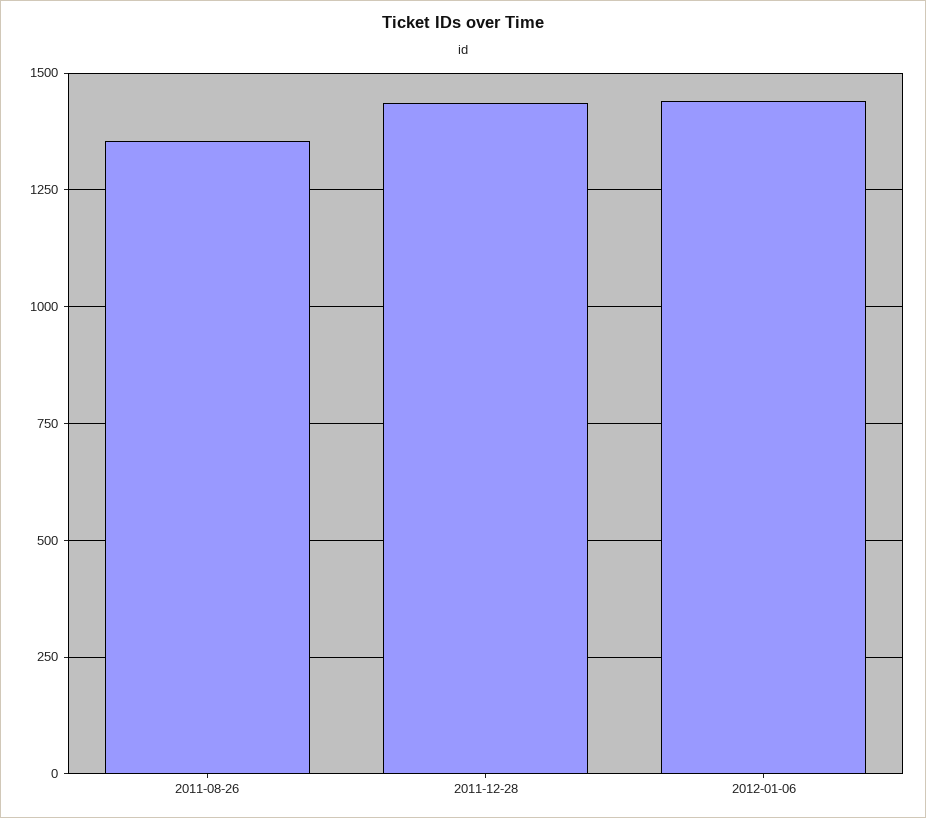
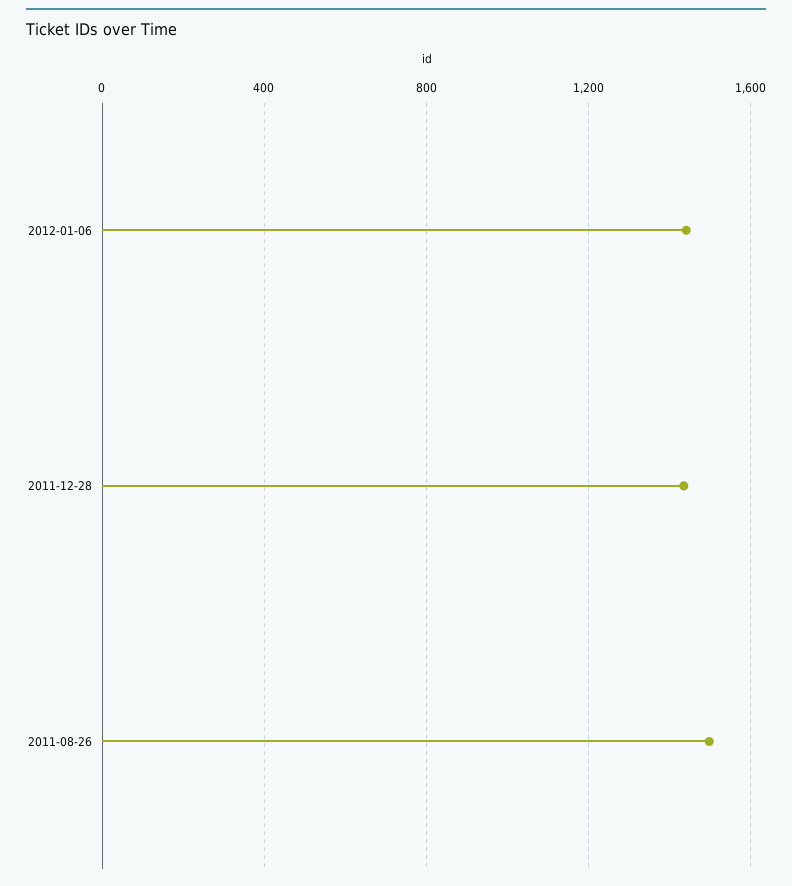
2011-08-26: 1350 -> 1500

